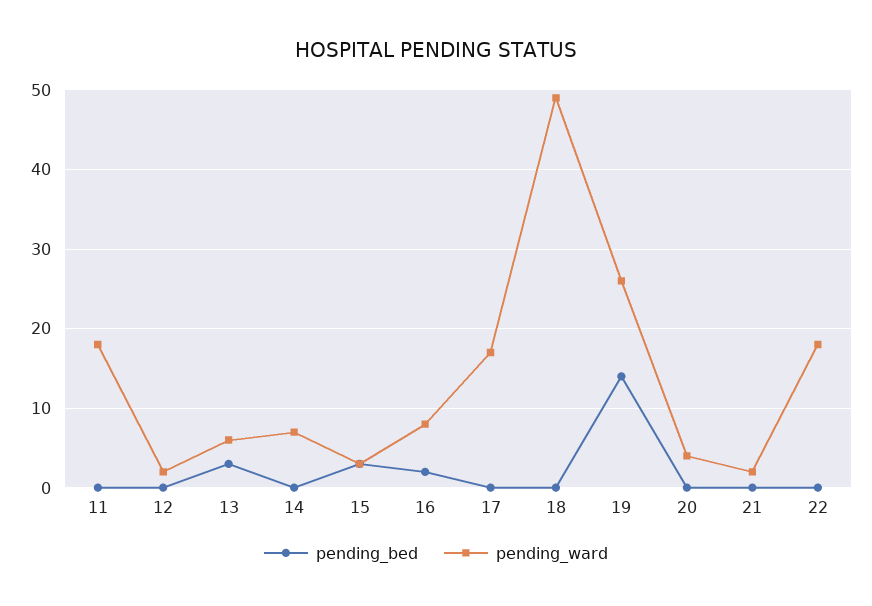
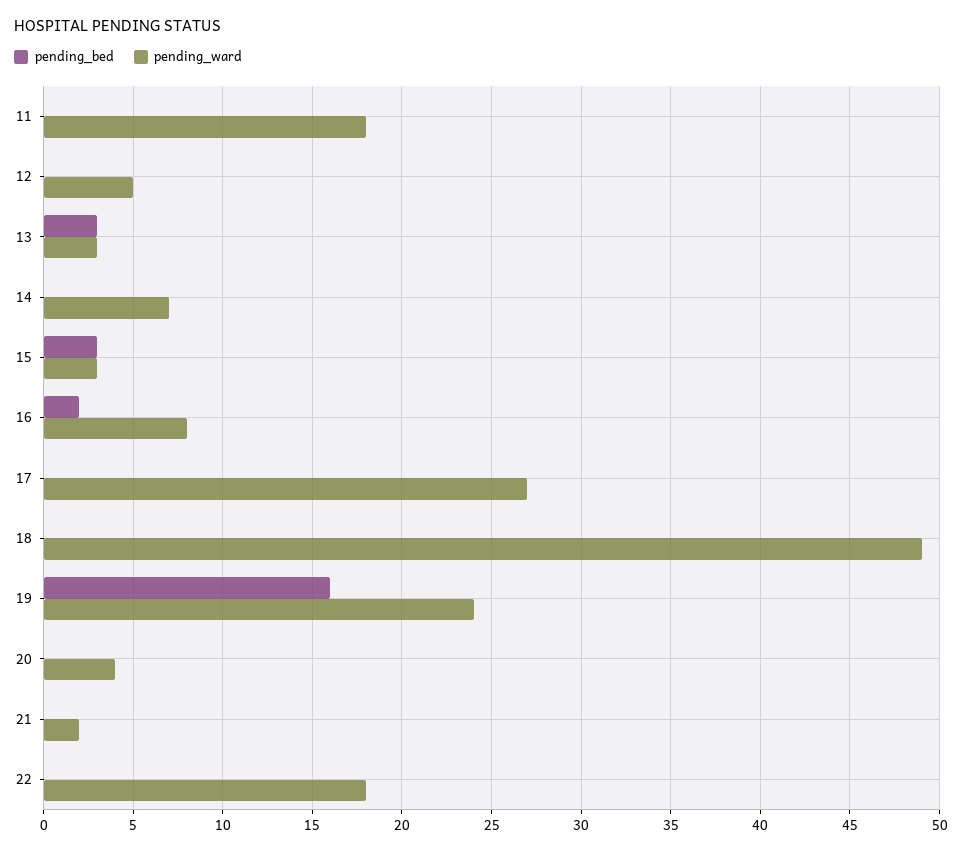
pending_ward, 12: 2 -> 5
pending_ward, 13: 6 -> 3
pending_ward, 17: 17 -> 27
pending_bed, 19: 14 -> 16
pending_ward, 19: 26 -> 24

